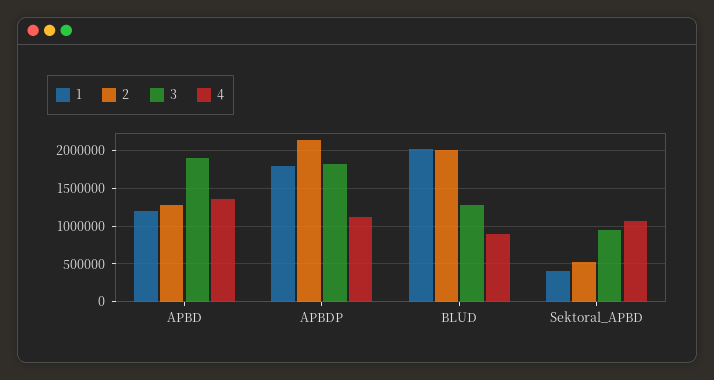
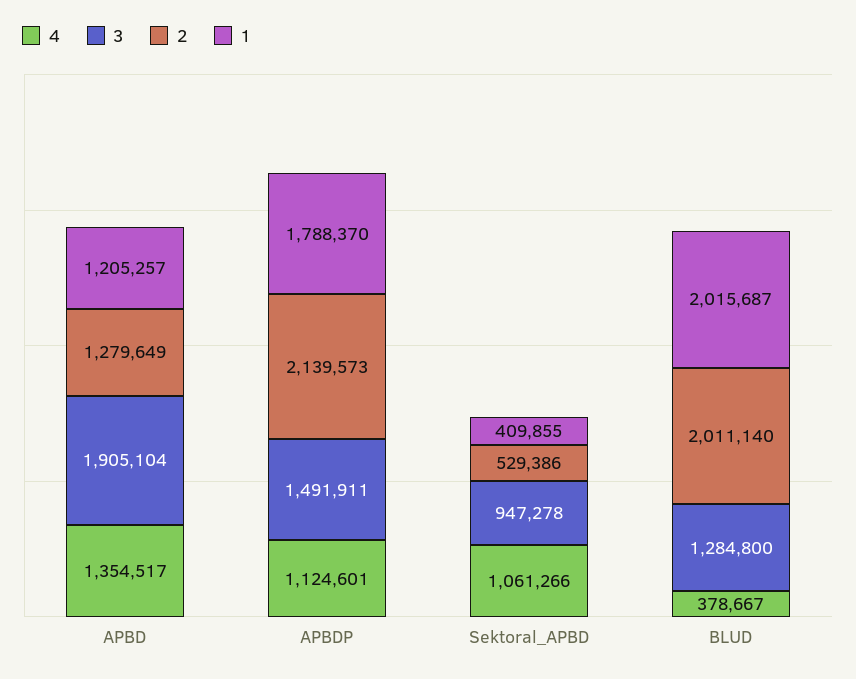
3, APBDP: 1800000 -> 1491911
4, BLUD: 900000 -> 378667

